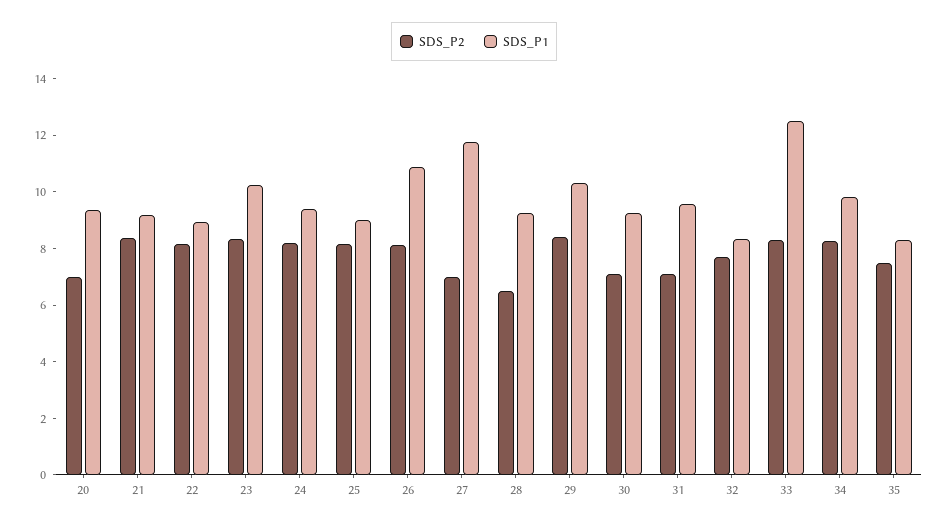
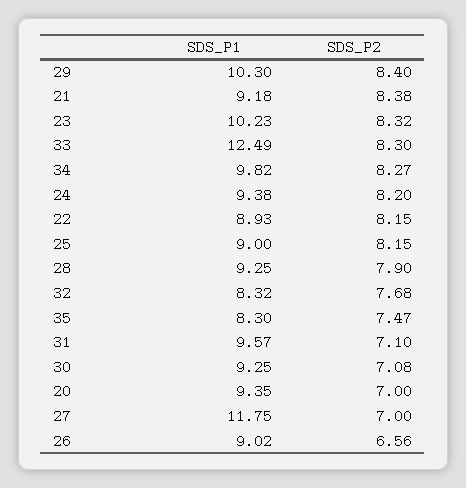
SDS_P2, 26: 8 -> 6.56
SDS_P1, 26: 11 -> 9.02
SDS_P2, 28: 6.5 -> 7.9

